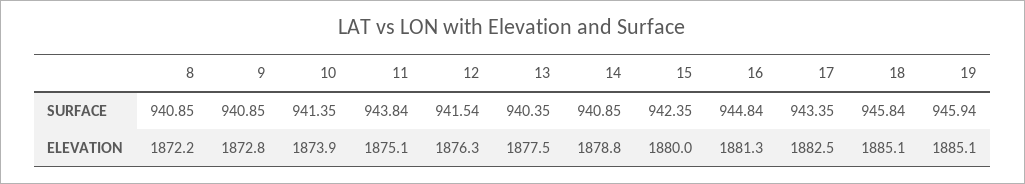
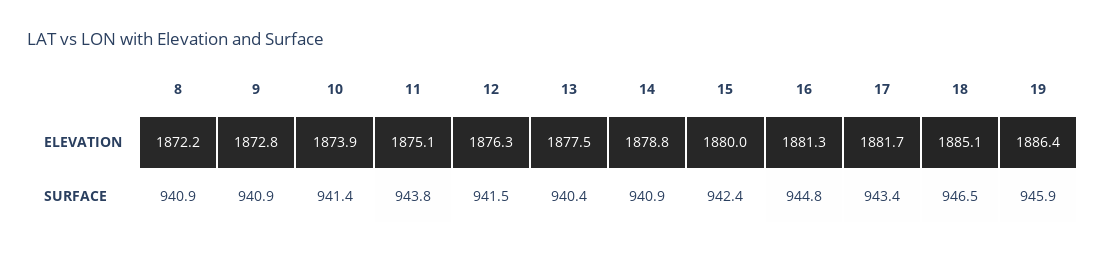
18, SURFACE: 945.84 -> 946.5
17, ELEVATION: 1882.5 -> 1881.7
19, ELEVATION: 1885.1 -> 1886.4

